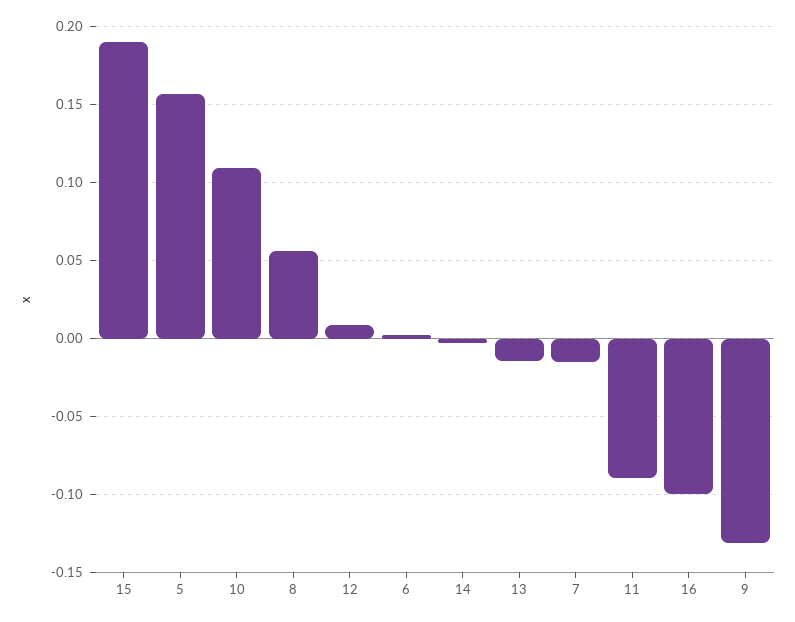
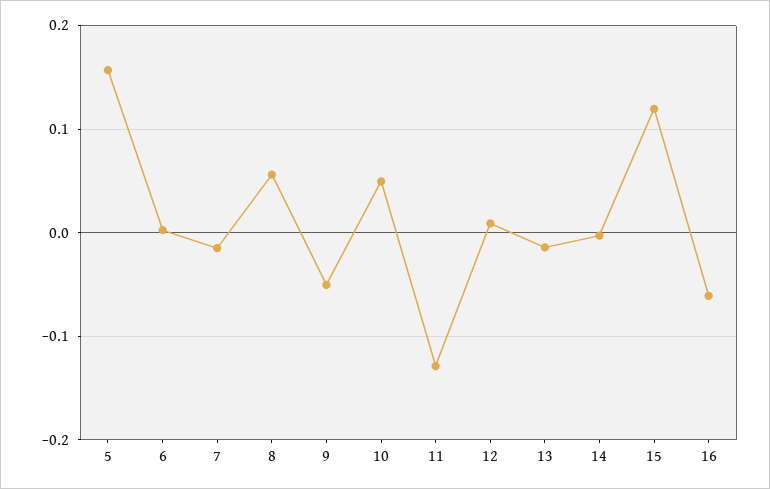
15: 0.19 -> 0.12
10: 0.11 -> 0.05
11: -0.09 -> -0.13
16: -0.1 -> -0.06
9: -0.13 -> -0.05

